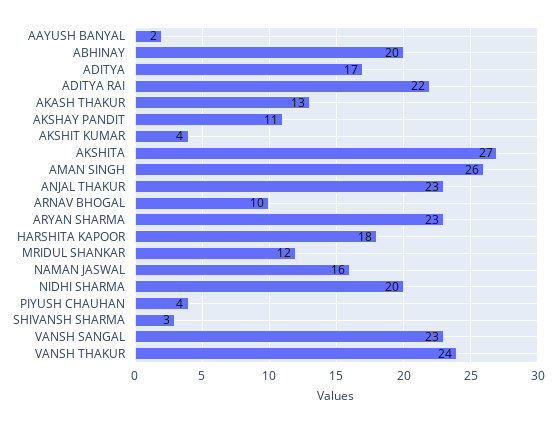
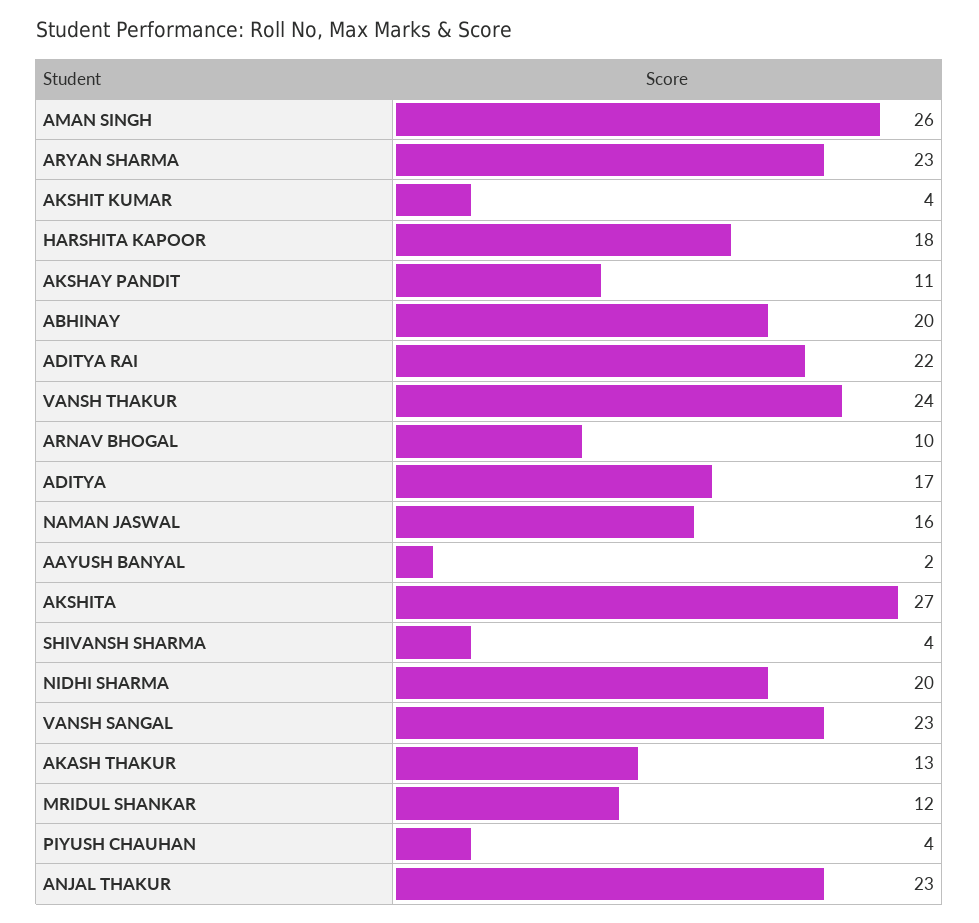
SHIVANSH SHARMA: 3 -> 4

